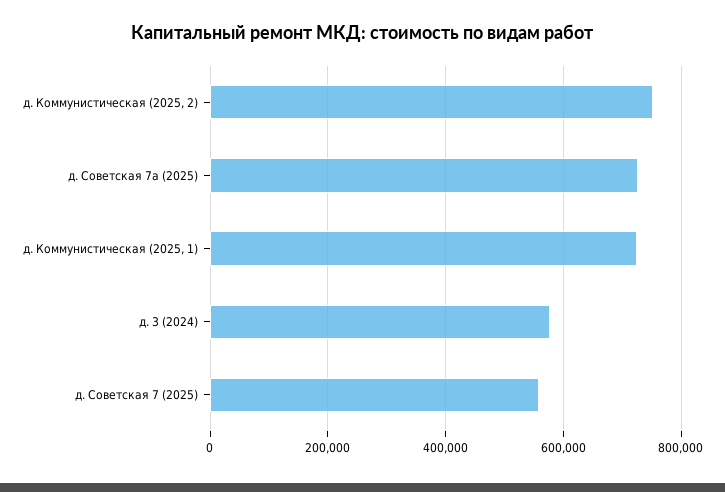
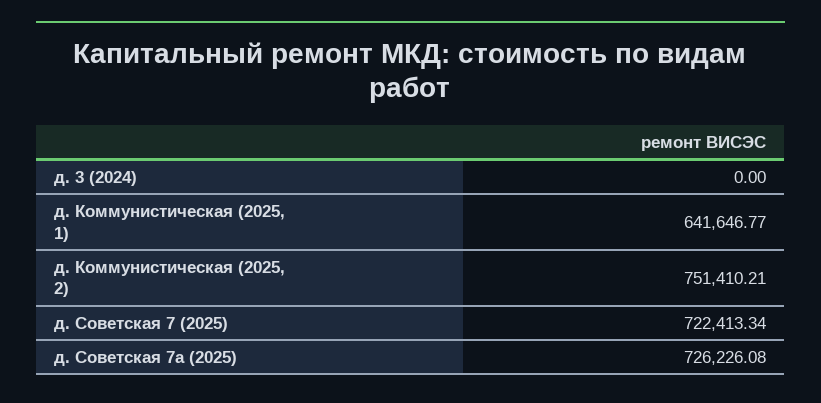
д. Коммунистическая (2025, 1): 720000 -> 641646.77
д. 3 (2024): 580000 -> 0
д. Советская 7 (2025): 560000 -> 722413.34

